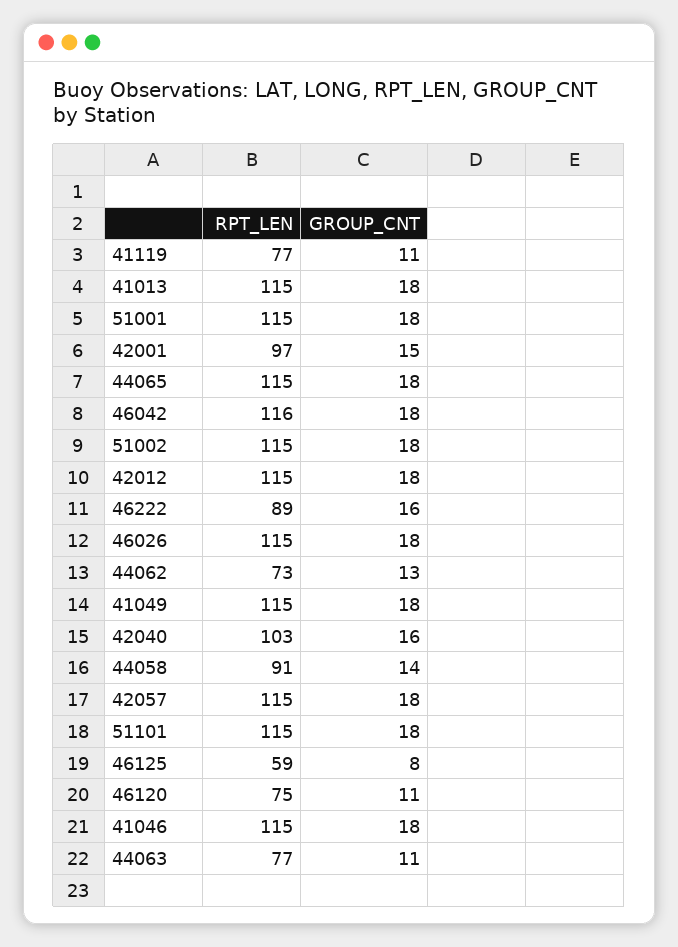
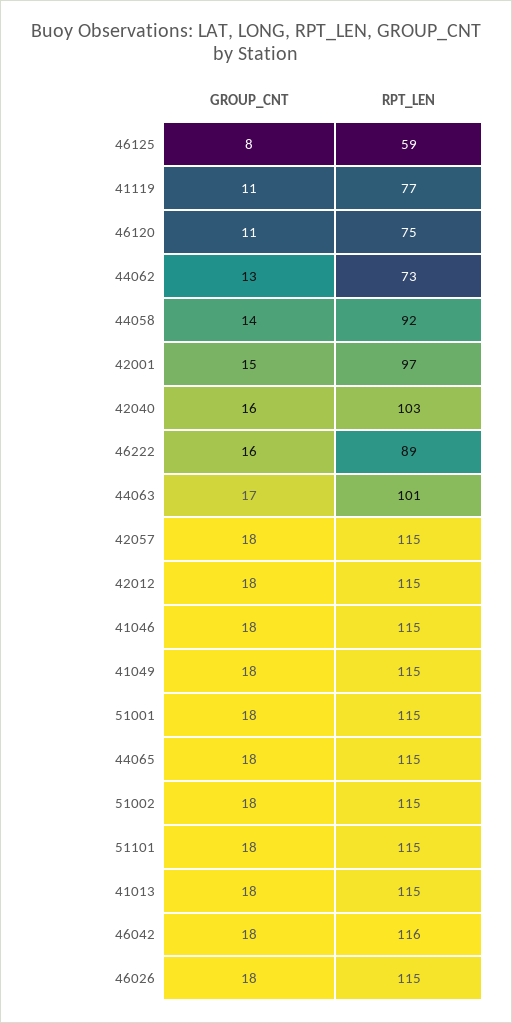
RPT_LEN, 44058: 91 -> 92
RPT_LEN, 44063: 77 -> 101
GROUP_CNT, 44063: 11 -> 17

